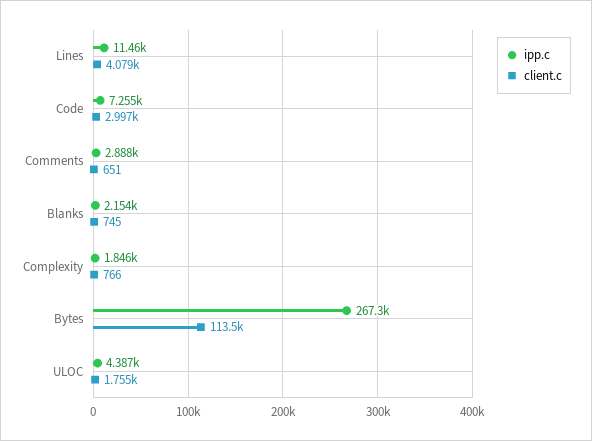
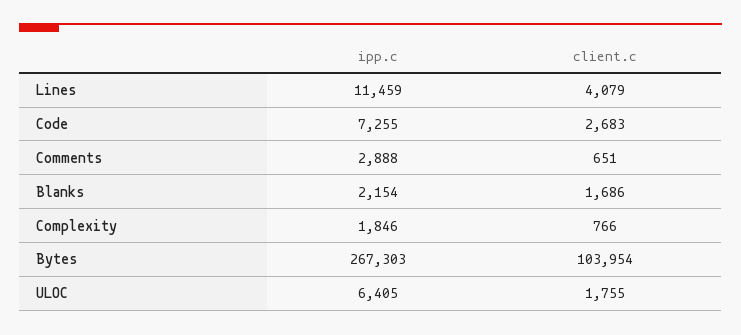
client.c, Code: 2997 -> 2683
client.c, Blanks: 745 -> 1686
client.c, Bytes: 113500 -> 103954
ipp.c, ULOC: 4387 -> 6405

